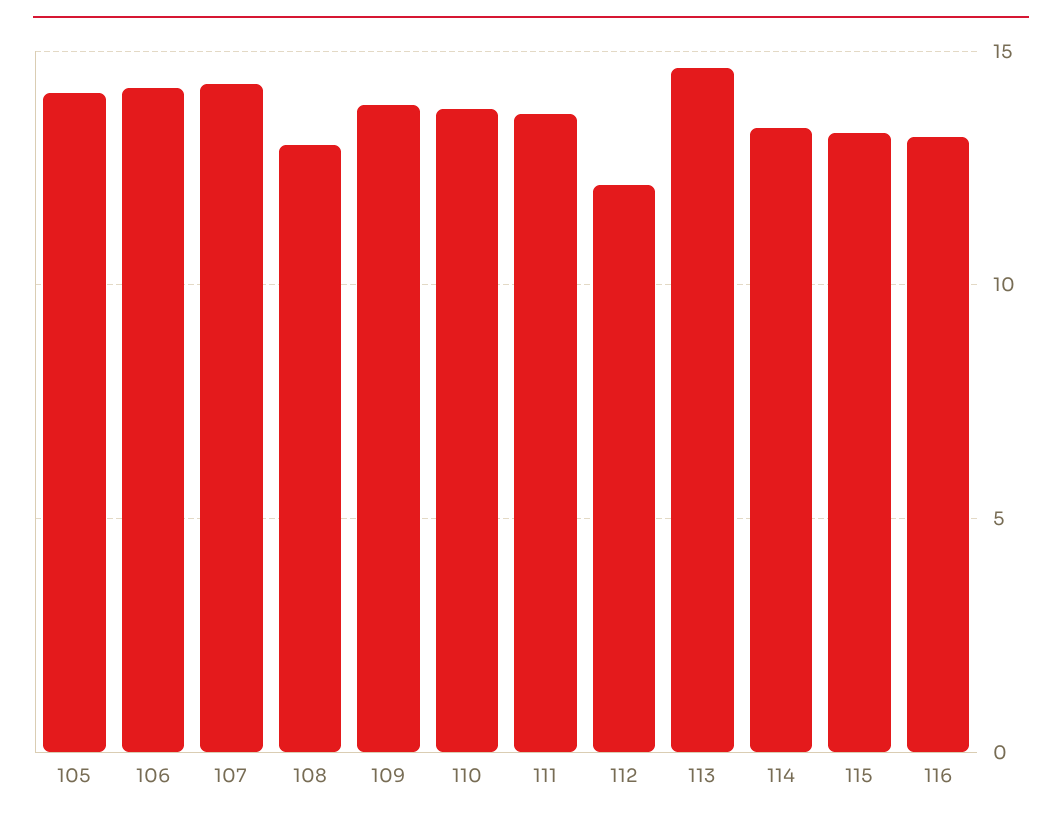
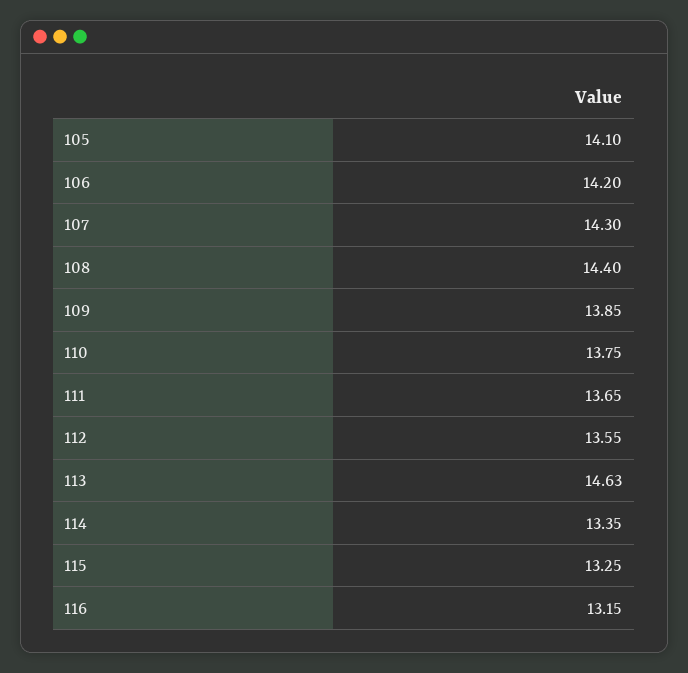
108: 13 -> 14.4
112: 12 -> 13.55

